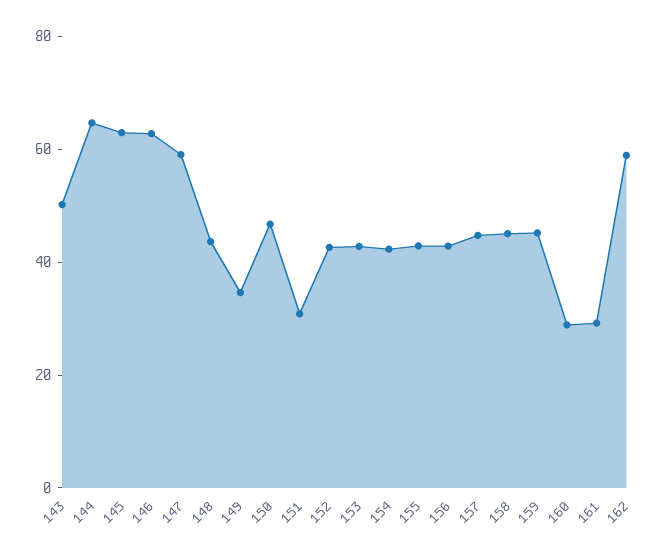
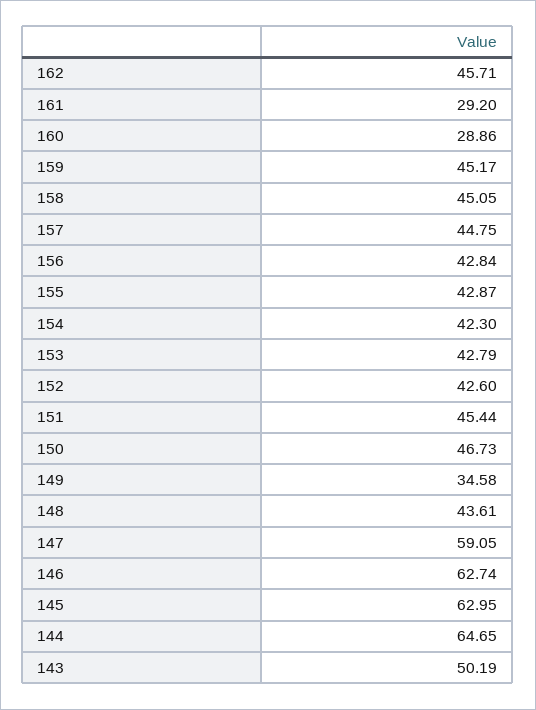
151: 30 -> 45.44
162: 60 -> 45.71

